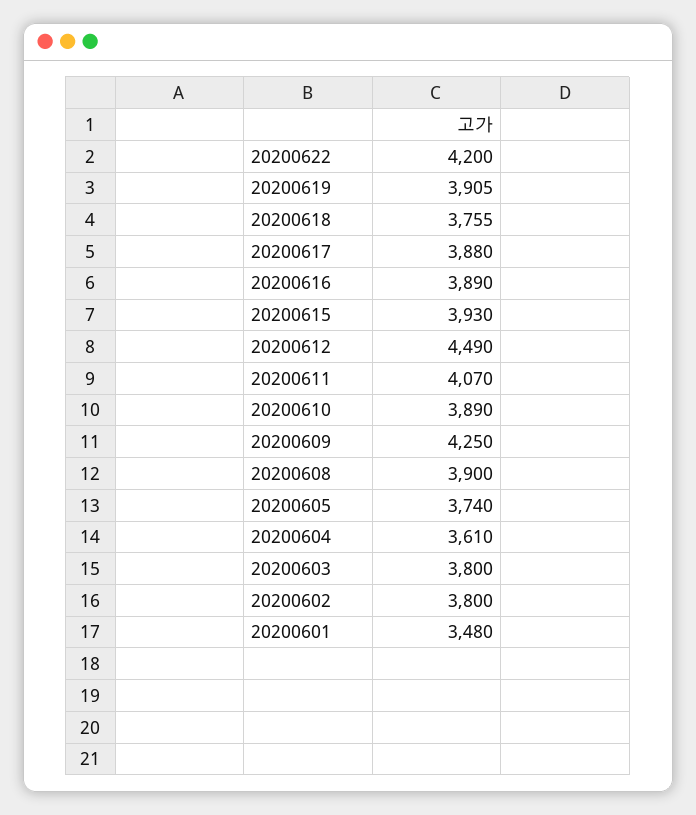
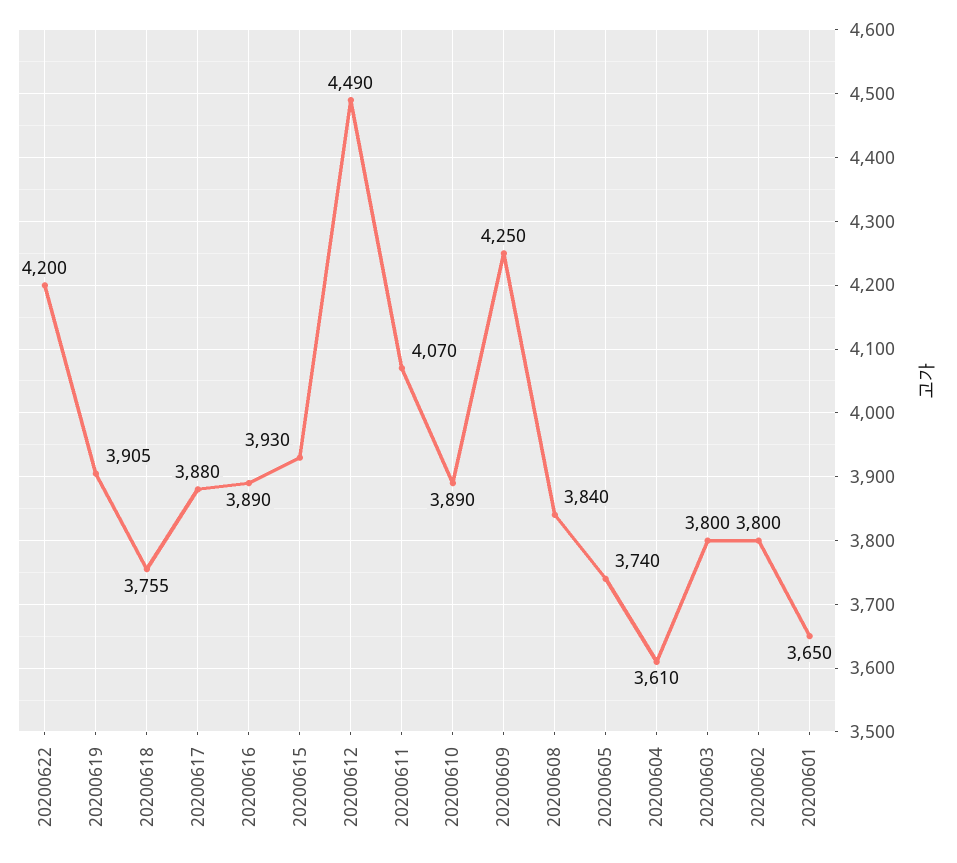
20200608: 3900 -> 3840
20200601: 3480 -> 3650

